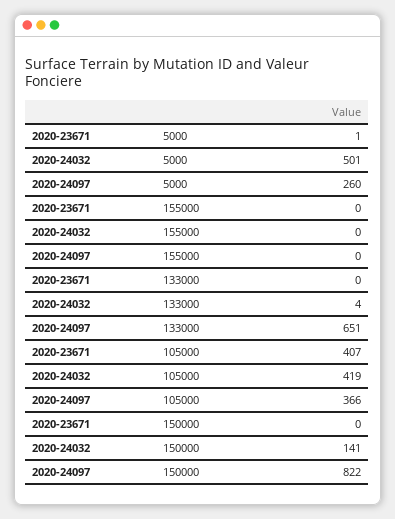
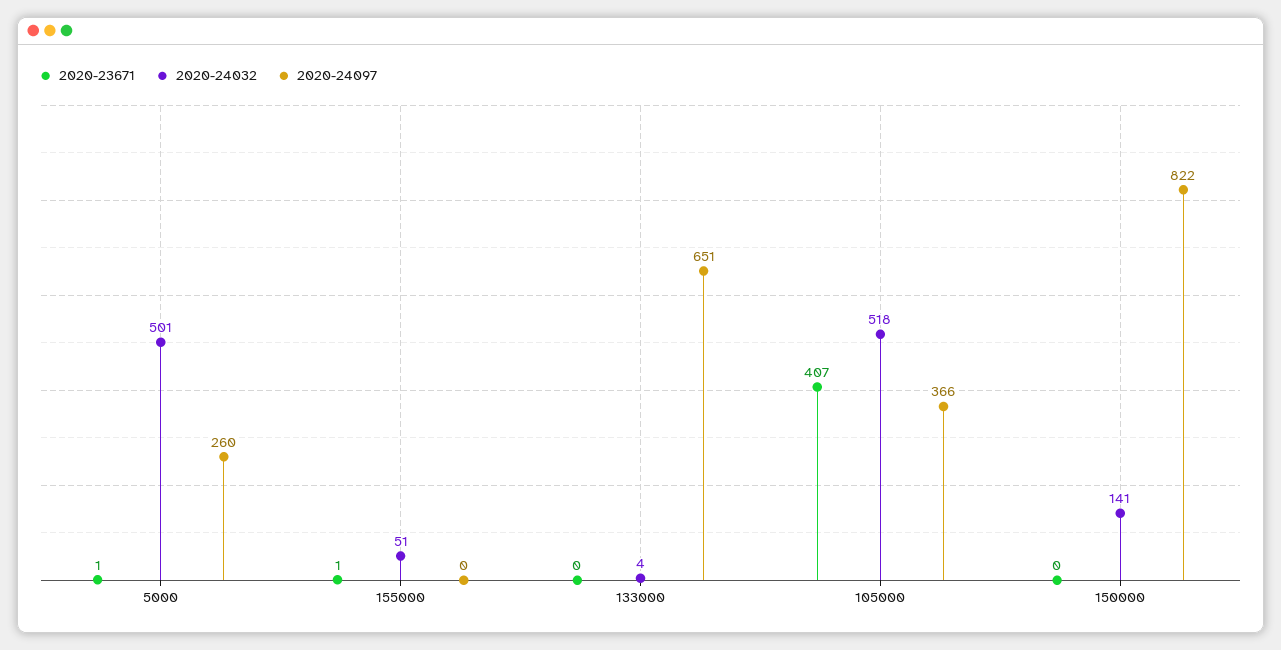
2020-23671, 155000: 0 -> 1
2020-24032, 155000: 0 -> 51
2020-24032, 105000: 419 -> 518

